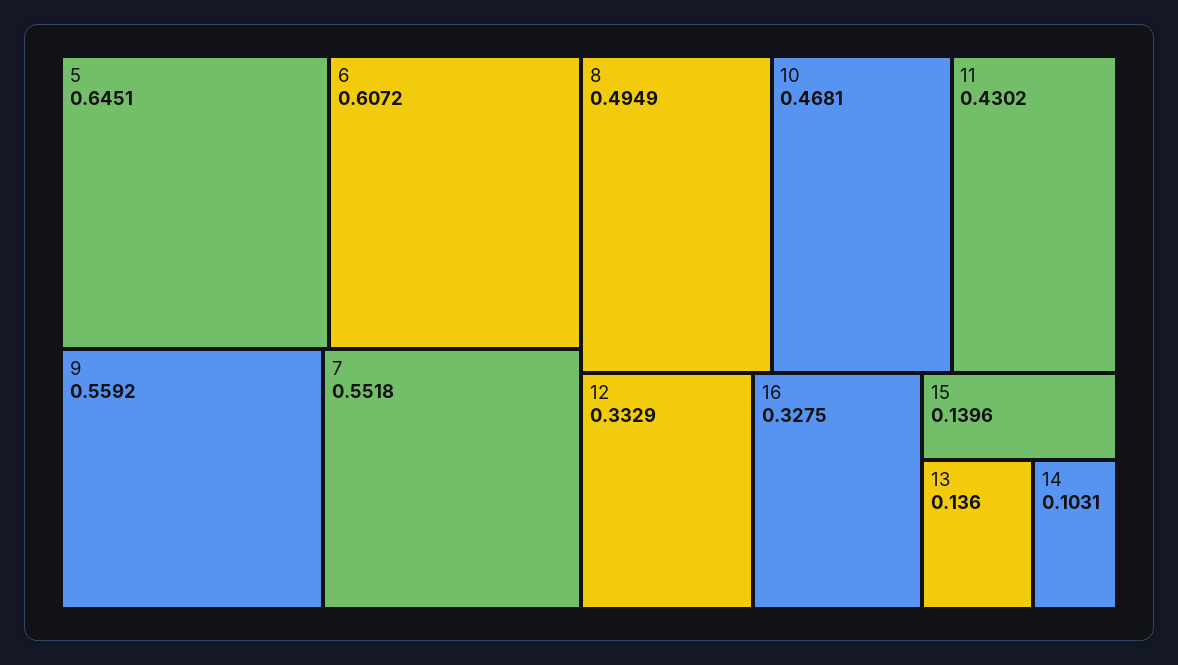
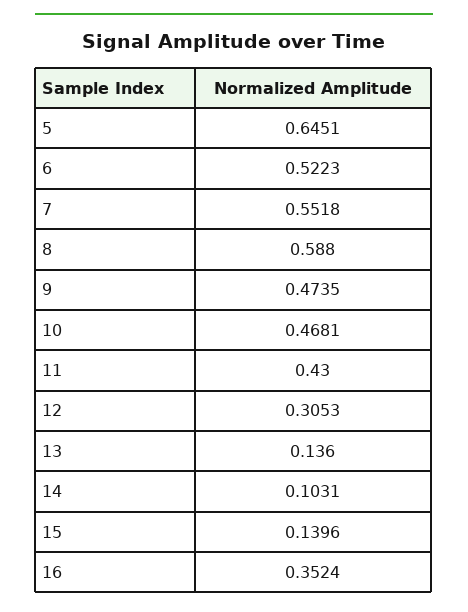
6: 0.6072 -> 0.5223
9: 0.5592 -> 0.4735
8: 0.4949 -> 0.588
11: 0.4302 -> 0.43
12: 0.3329 -> 0.3053
16: 0.3275 -> 0.3524

